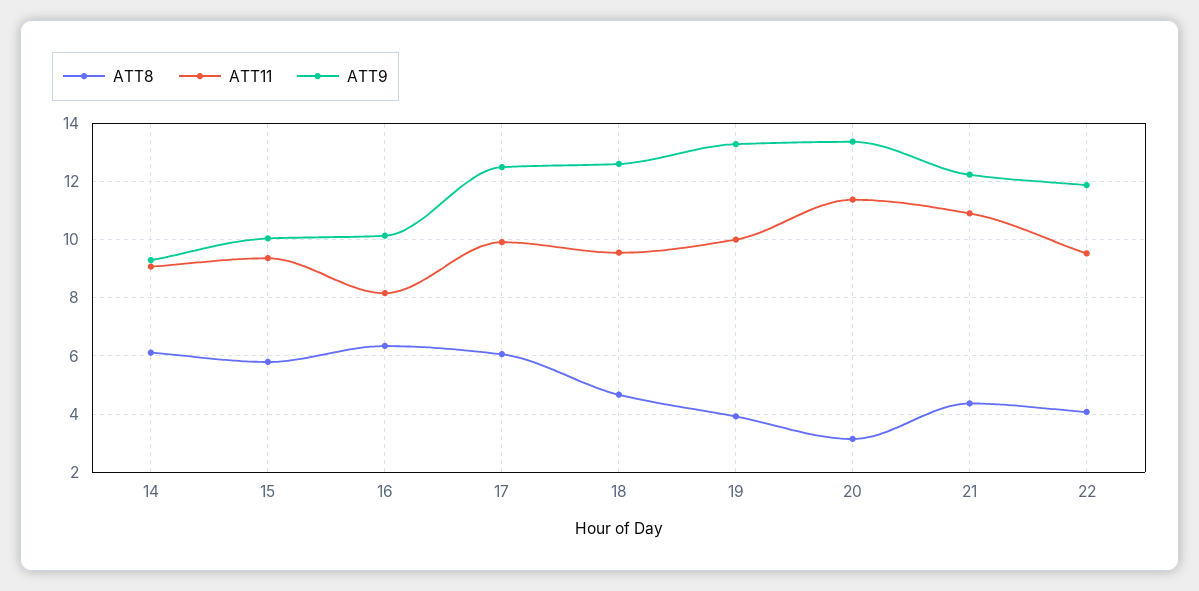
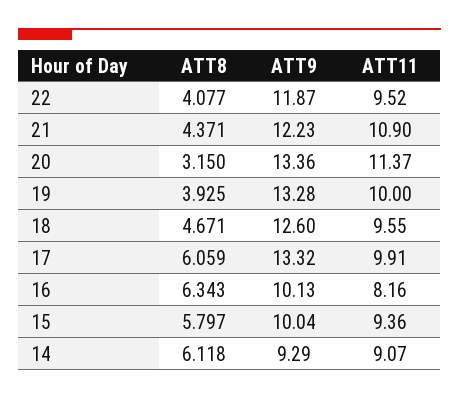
ATT9, 17: 12.5 -> 13.32

